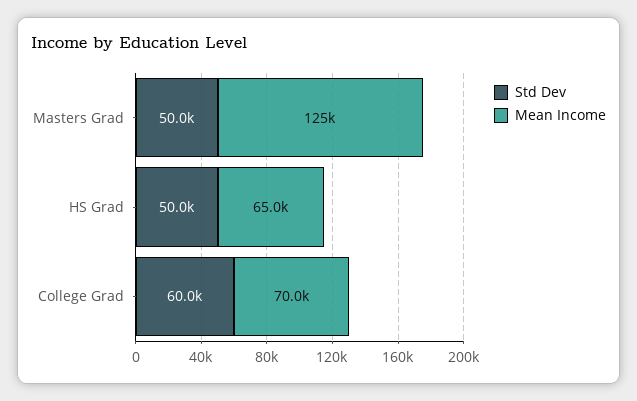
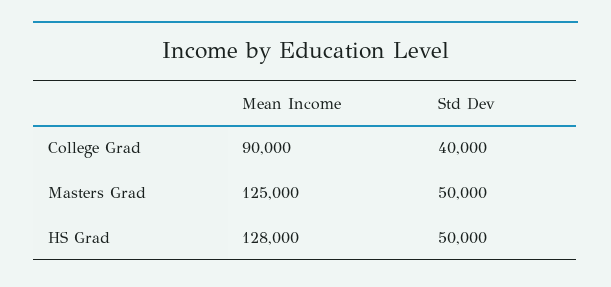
Mean Income, HS Grad: 65000 -> 128000
Std Dev, College Grad: 60000 -> 40000
Mean Income, College Grad: 70000 -> 90000

